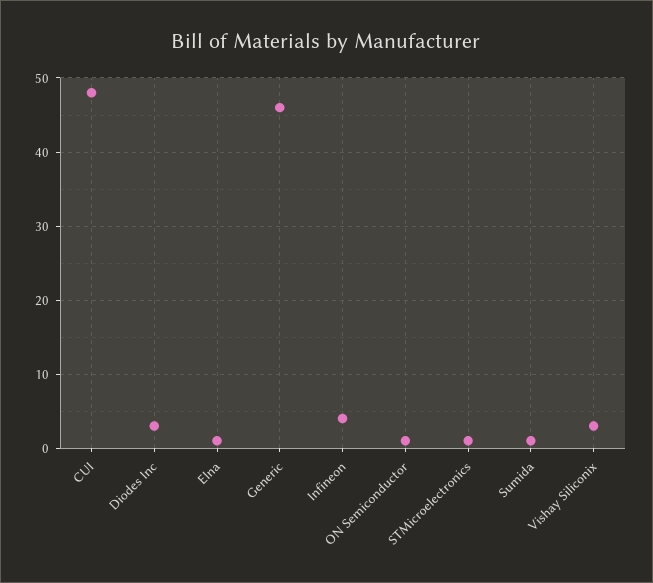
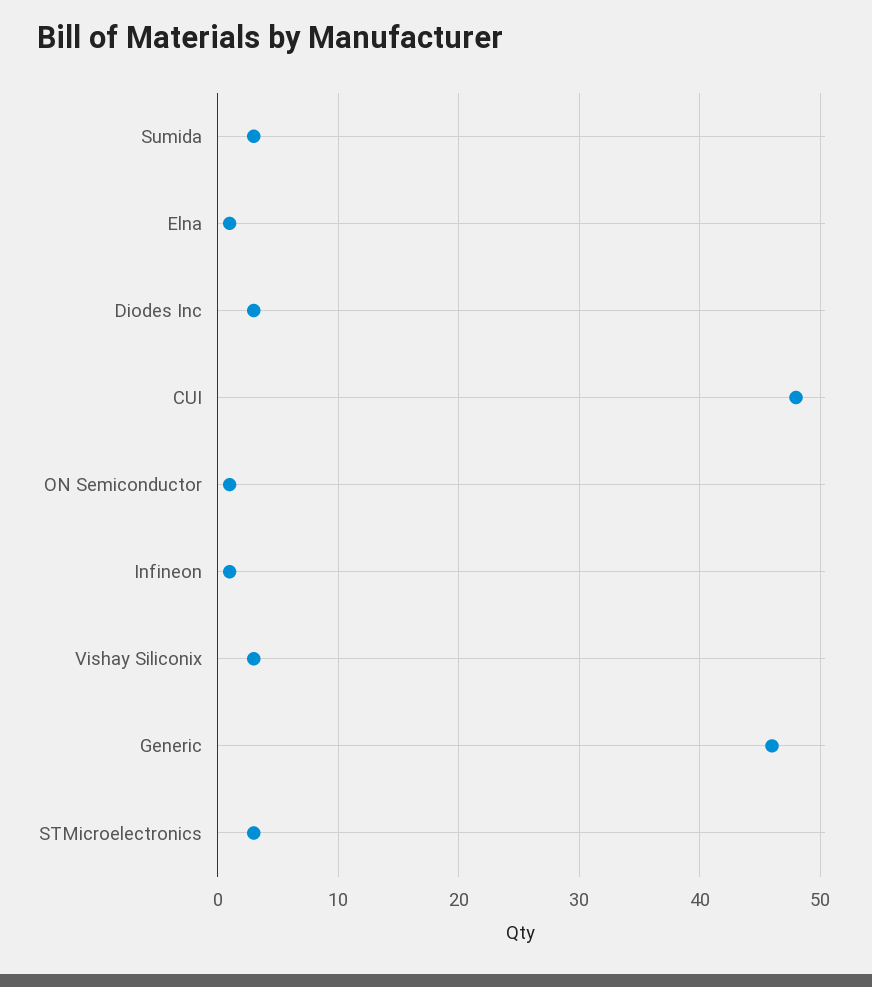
Infineon: 4 -> 1
STMicroelectronics: 1 -> 3
Sumida: 1 -> 3

